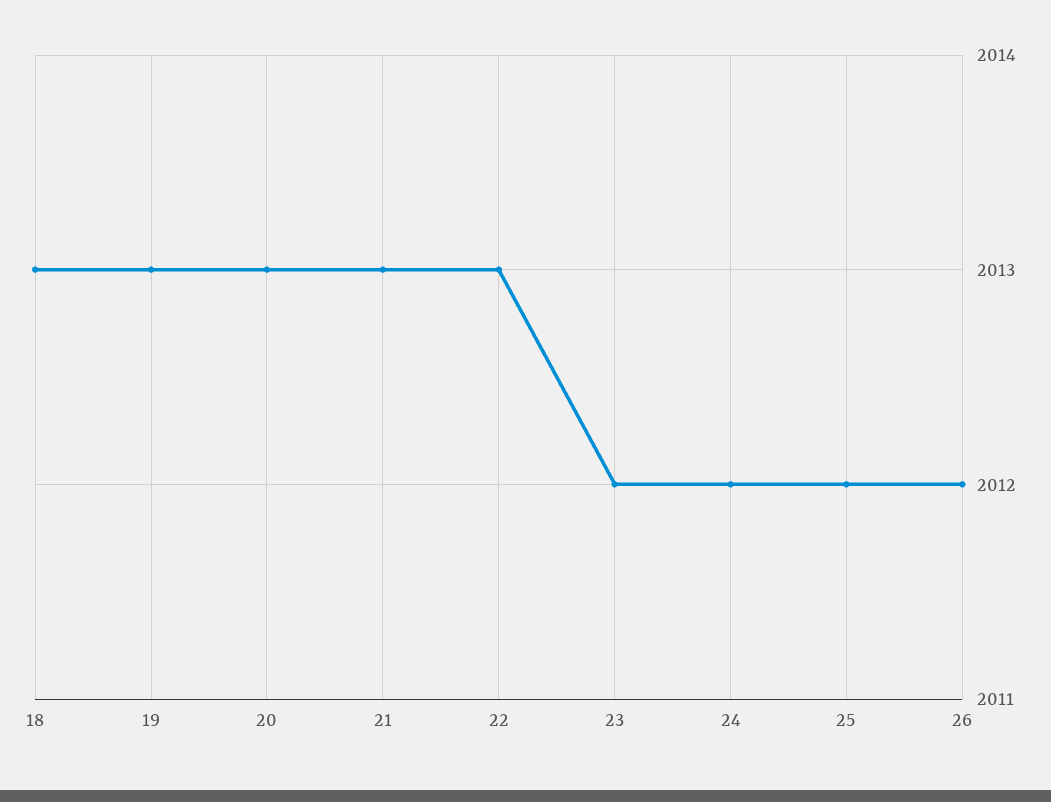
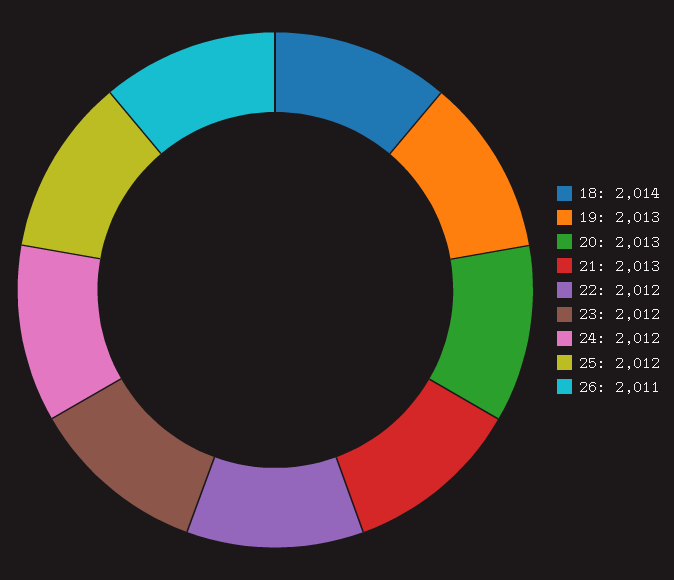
18: 2013 -> 2014
22: 2013 -> 2012
26: 2012 -> 2011

